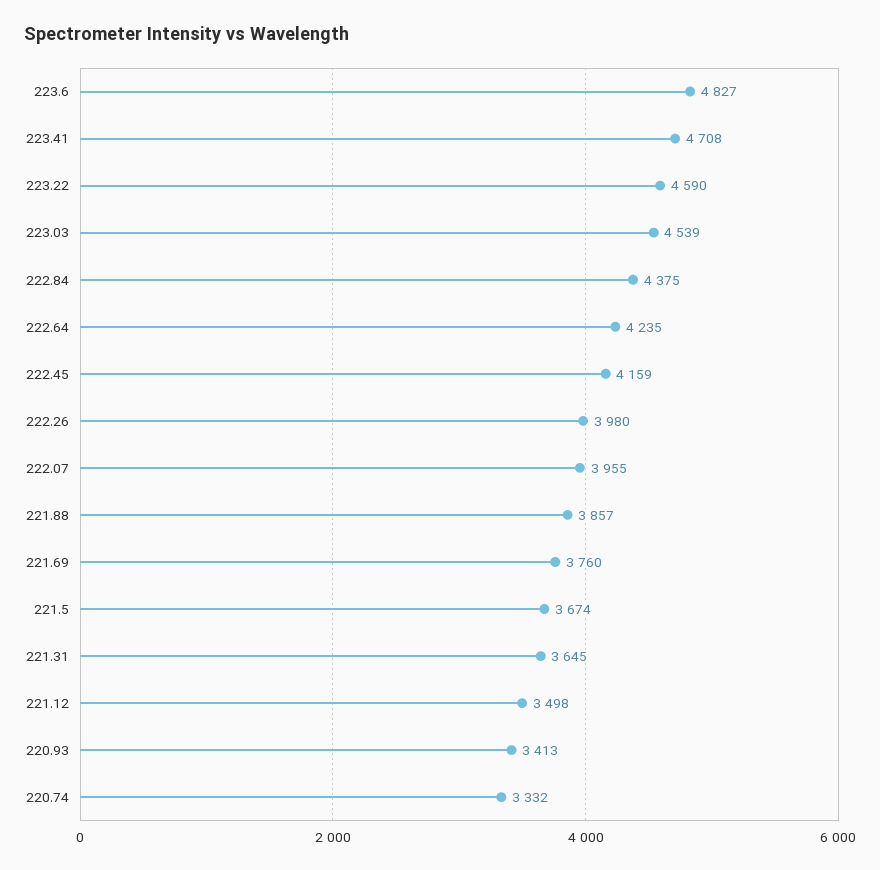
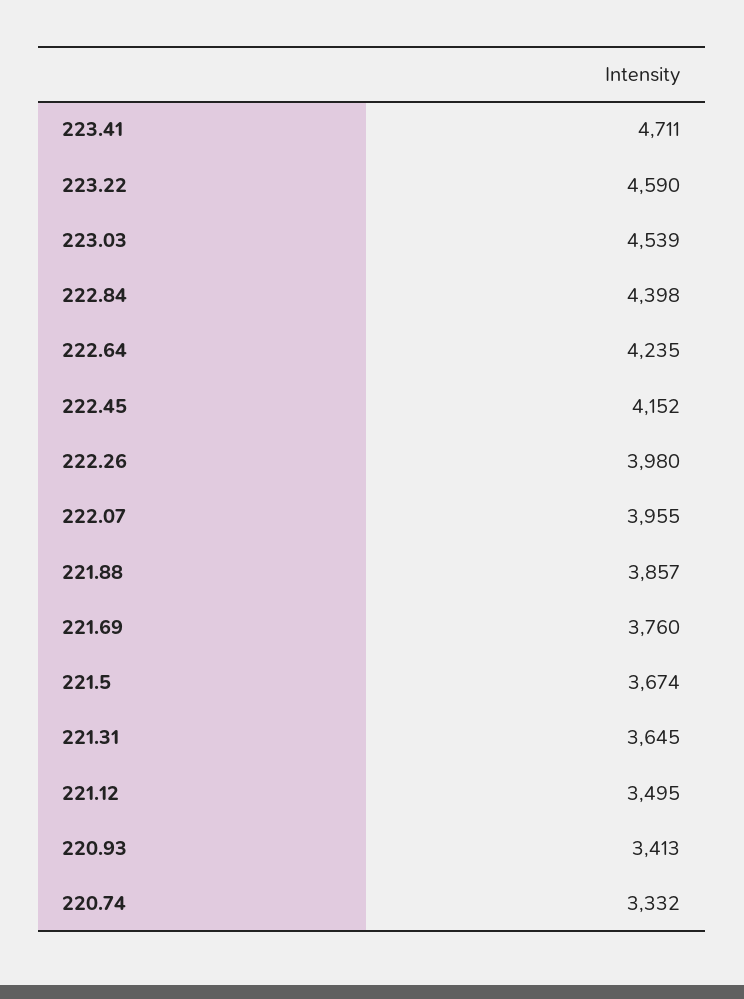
223.6: 4827 -> none
223.41: 4708 -> 4711
222.84: 4375 -> 4398
222.45: 4159 -> 4152
221.12: 3498 -> 3495

